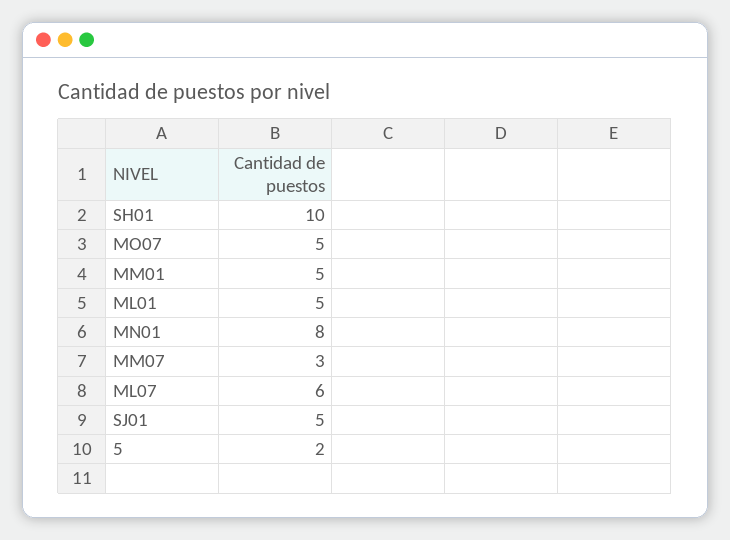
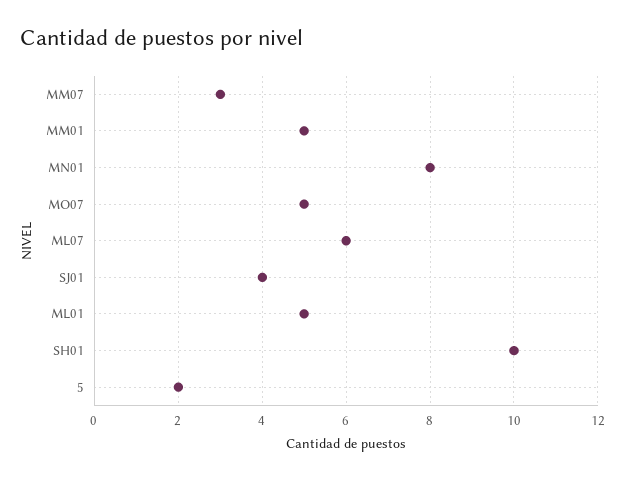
SJ01: 5 -> 4

